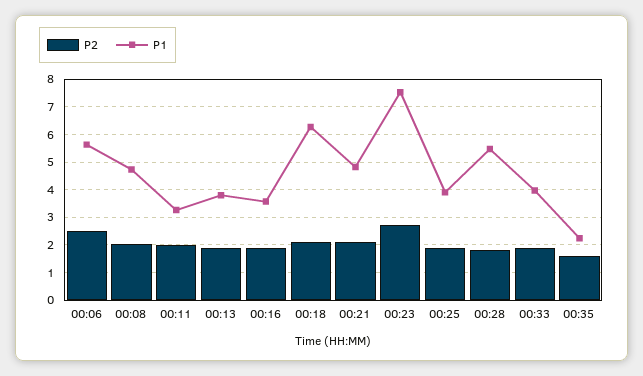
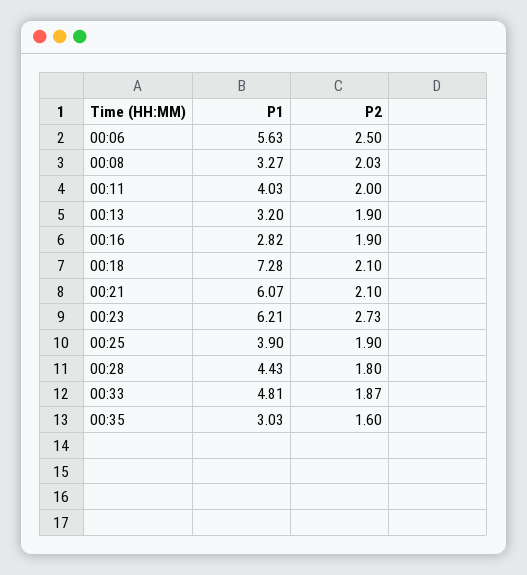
P1, 00:08: 4.75 -> 3.27
P1, 00:11: 3.25 -> 4.03
P1, 00:13: 3.75 -> 3.2
P1, 00:16: 3.5 -> 2.82
P1, 00:18: 6.25 -> 7.28
P1, 00:21: 4.75 -> 6.07
P1, 00:23: 7.5 -> 6.21
P1, 00:28: 5.5 -> 4.43
P1, 00:33: 4 -> 4.81
P1, 00:35: 2.25 -> 3.03

